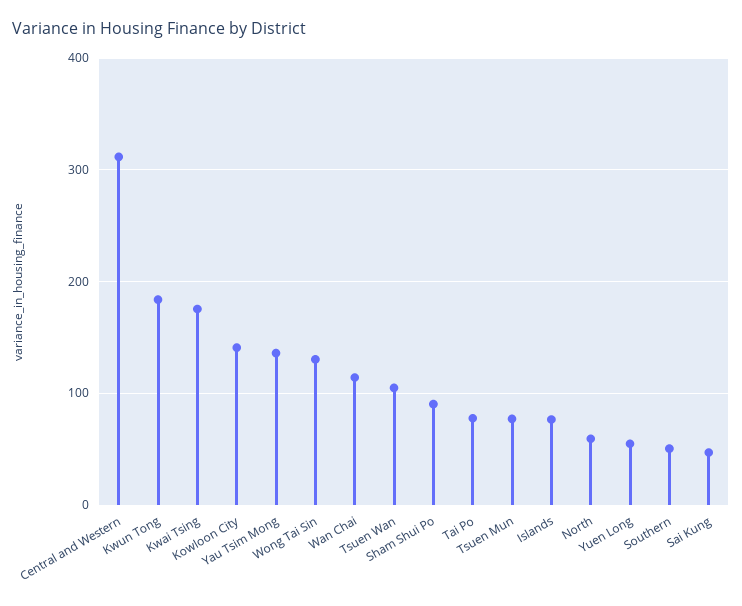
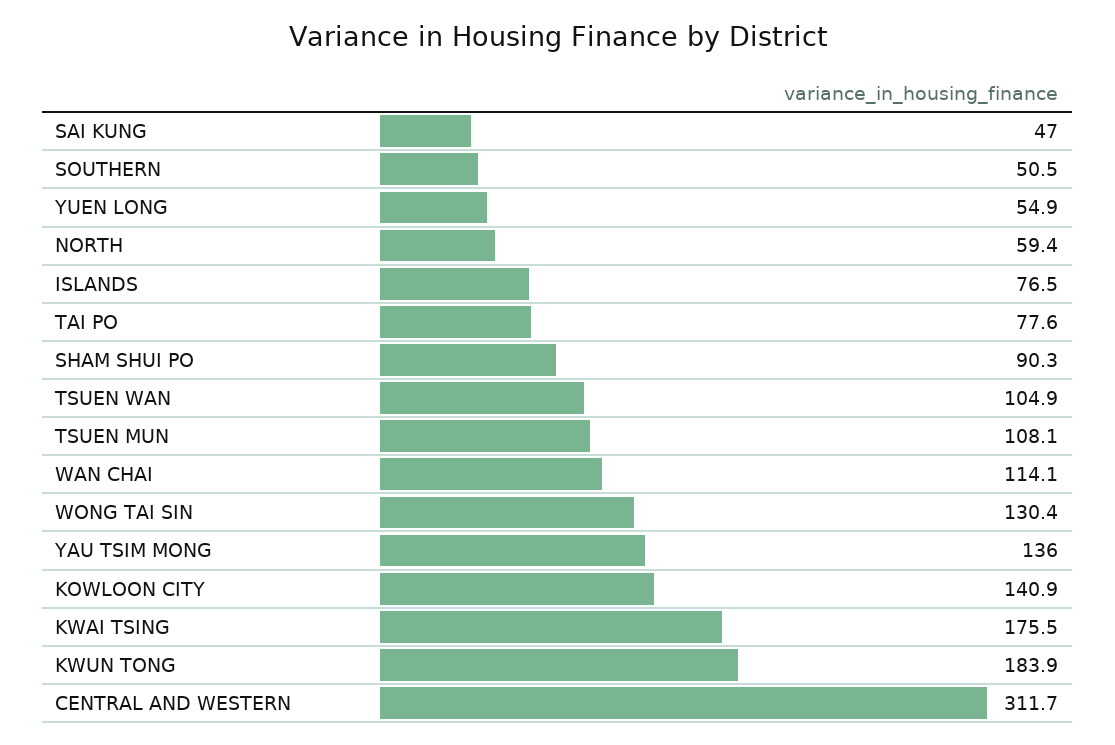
Tsuen Mun: 80 -> 108.1

